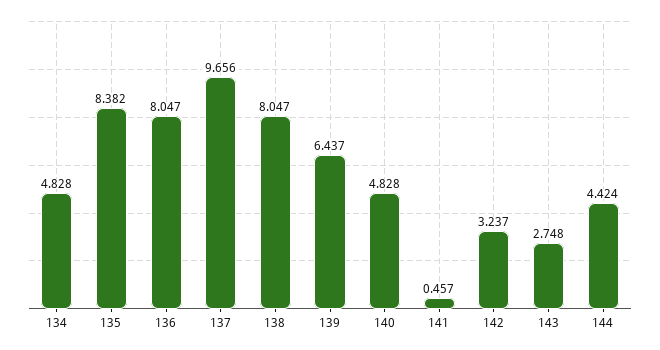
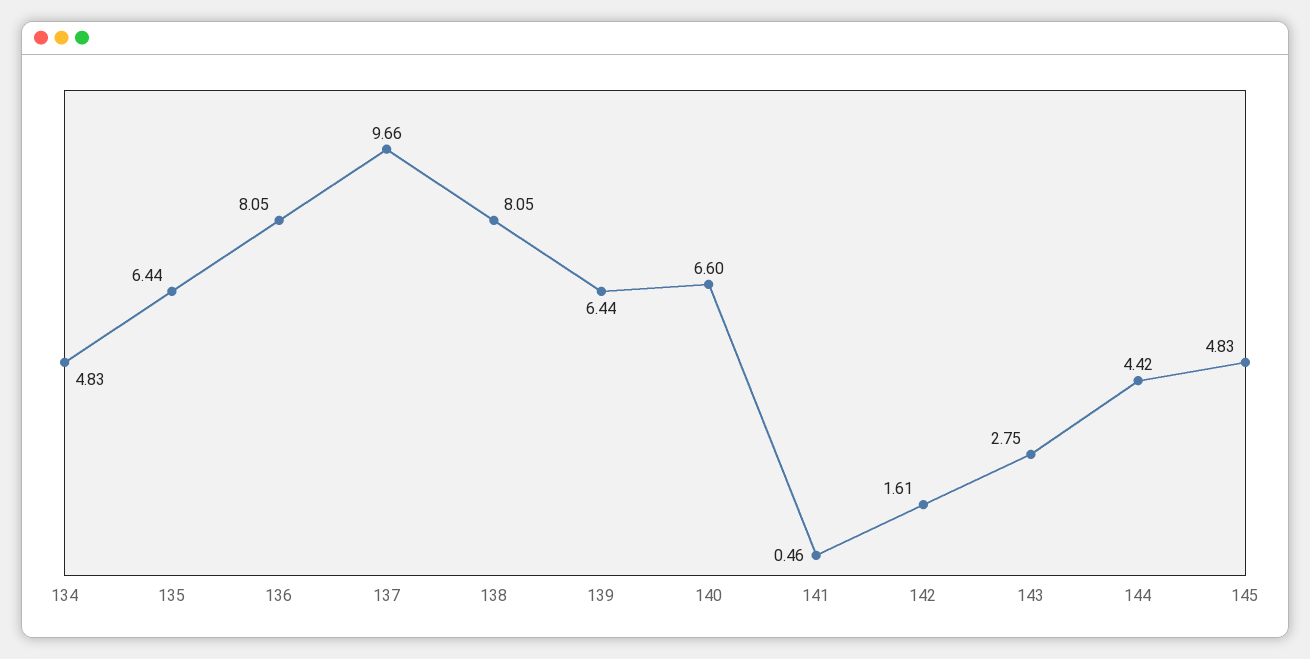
135: 8.382 -> 6.44
140: 4.828 -> 6.6
142: 3.237 -> 1.61
145: none -> 4.83

